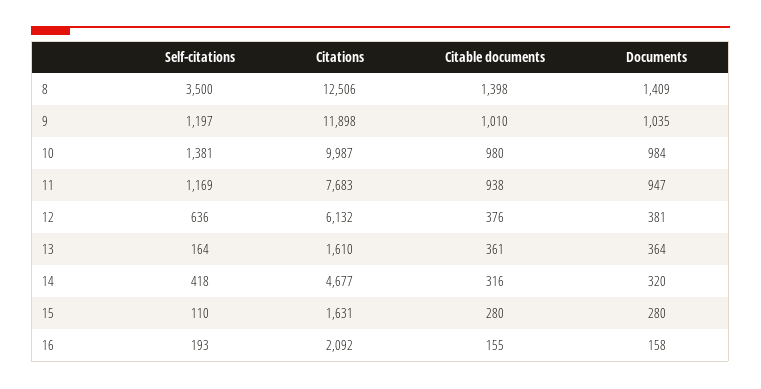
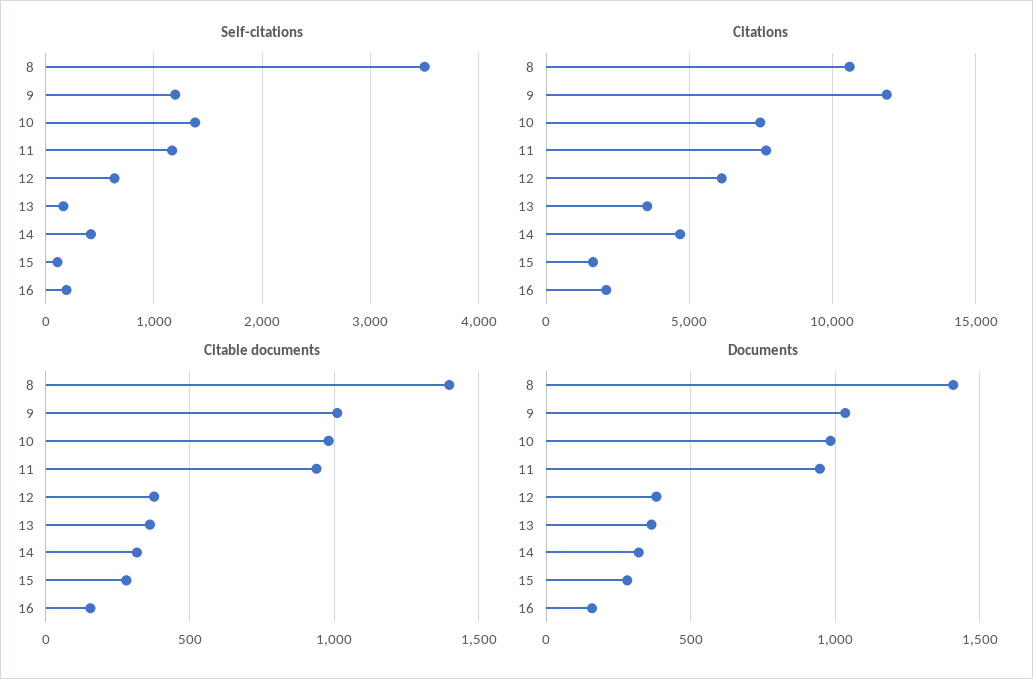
Citations, 8: 12506 -> 10500
Citations, 10: 9987 -> 7500
Citations, 13: 1610 -> 3500

